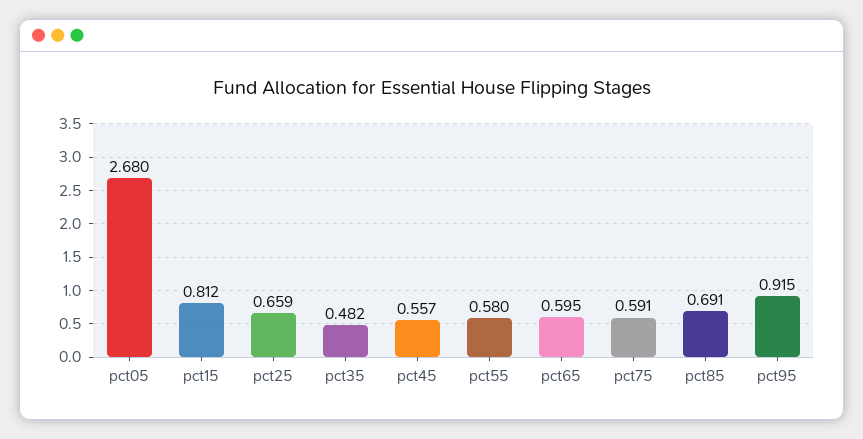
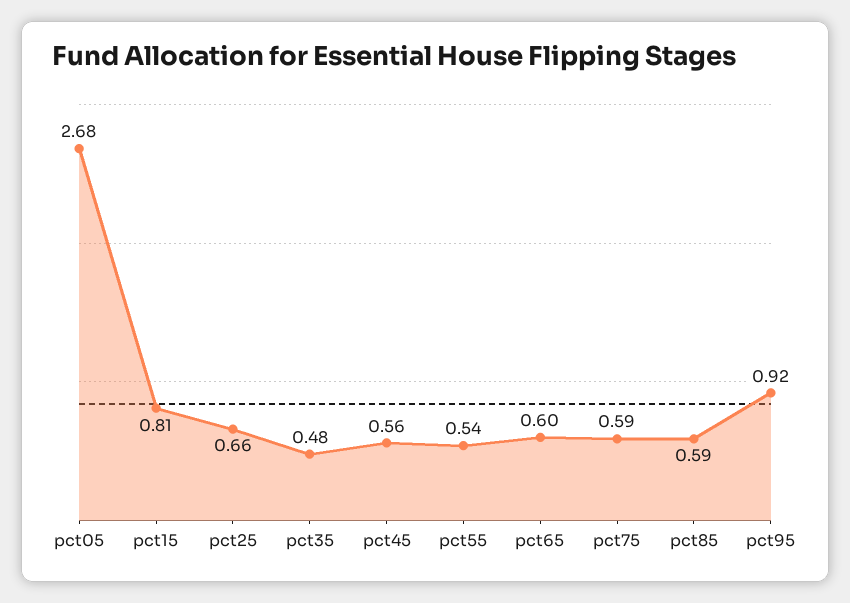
pct55: 0.58 -> 0.54
pct85: 0.691 -> 0.59

